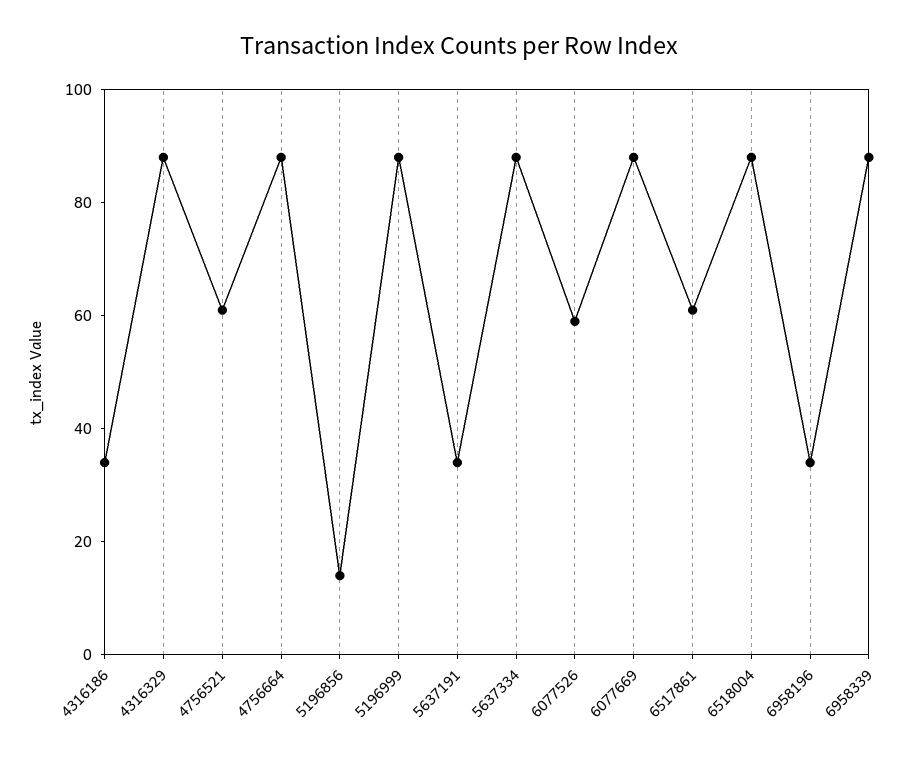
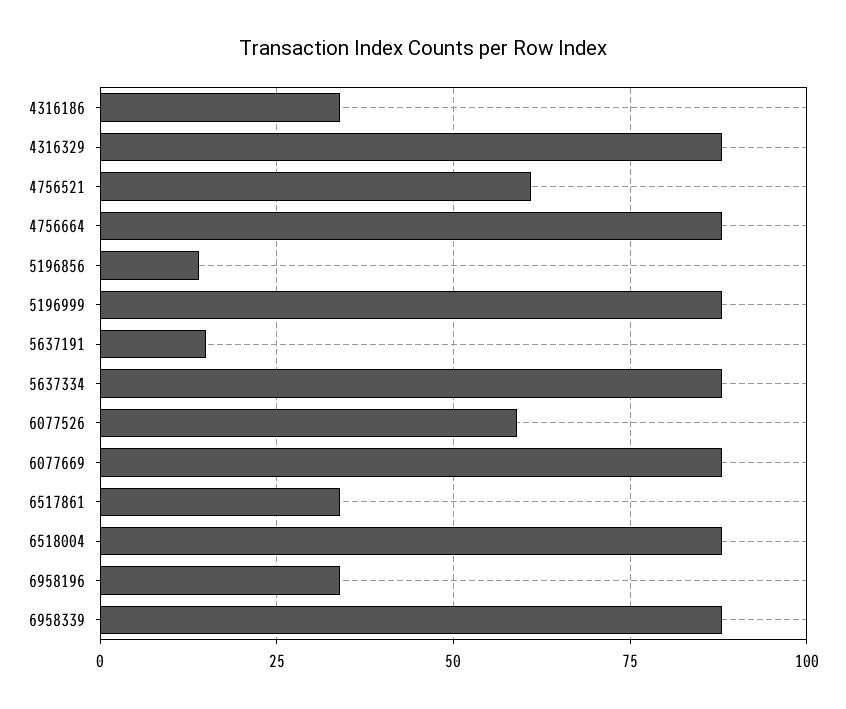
5637191: 35 -> 15
6517861: 60 -> 35

